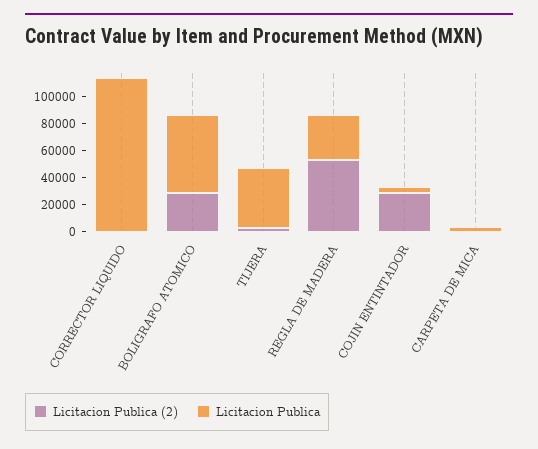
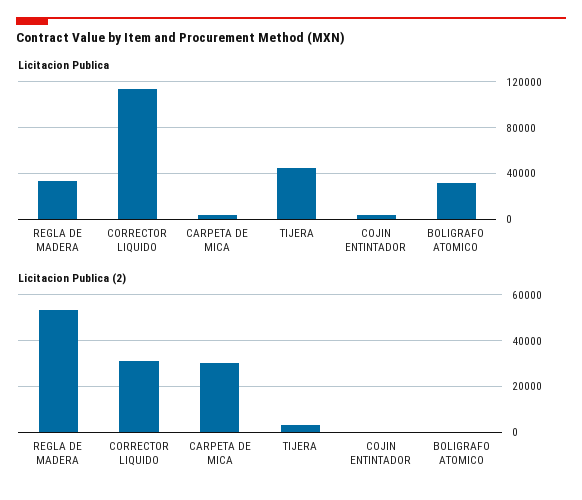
Licitacion Publica (2), CORRECTOR LIQUIDO: 0 -> 30000
Licitacion Publica (2), BOLIGRAFO ATOMICO: 30000 -> 0
Licitacion Publica, BOLIGRAFO ATOMICO: 60000 -> 30000
Licitacion Publica (2), COJIN ENTINTADOR: 30000 -> 0
Licitacion Publica (2), CARPETA DE MICA: 0 -> 30000

